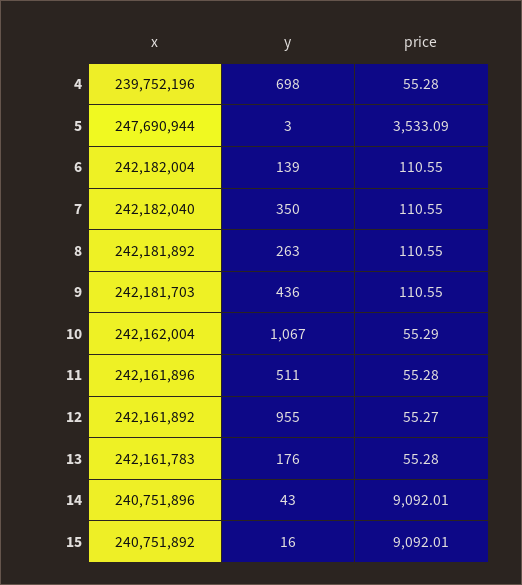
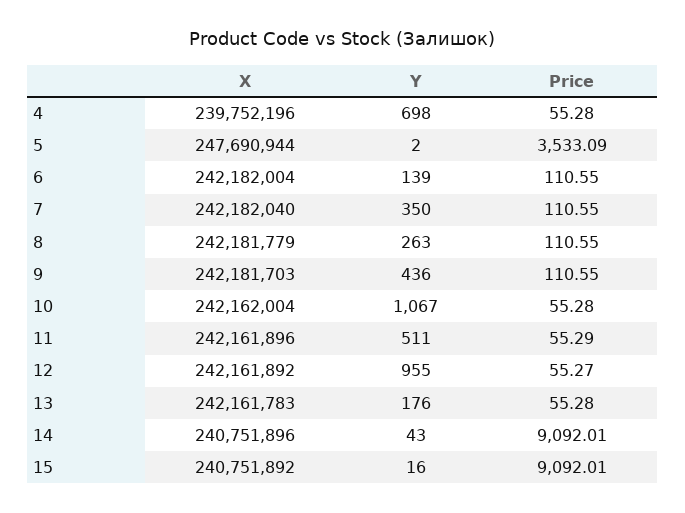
y, 5: 3 -> 2
x, 8: 242181892 -> 242181779
price, 10: 55.29 -> 55.28
price, 11: 55.28 -> 55.29

